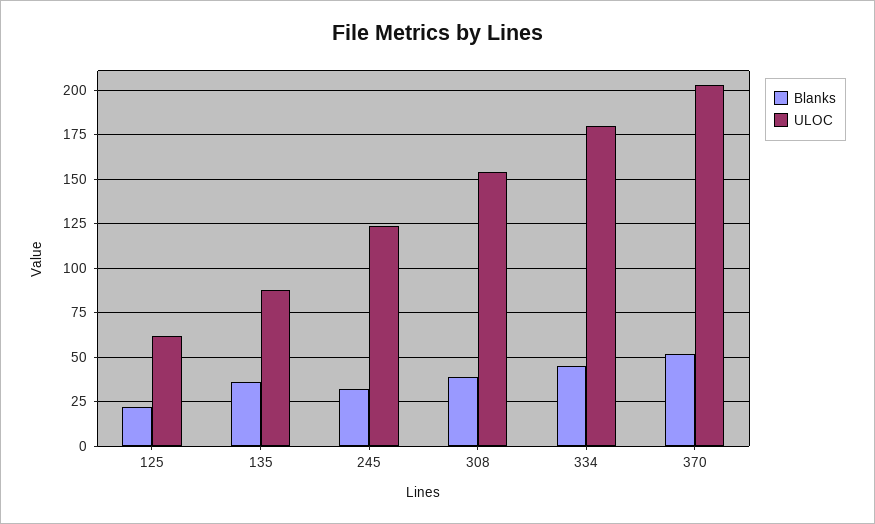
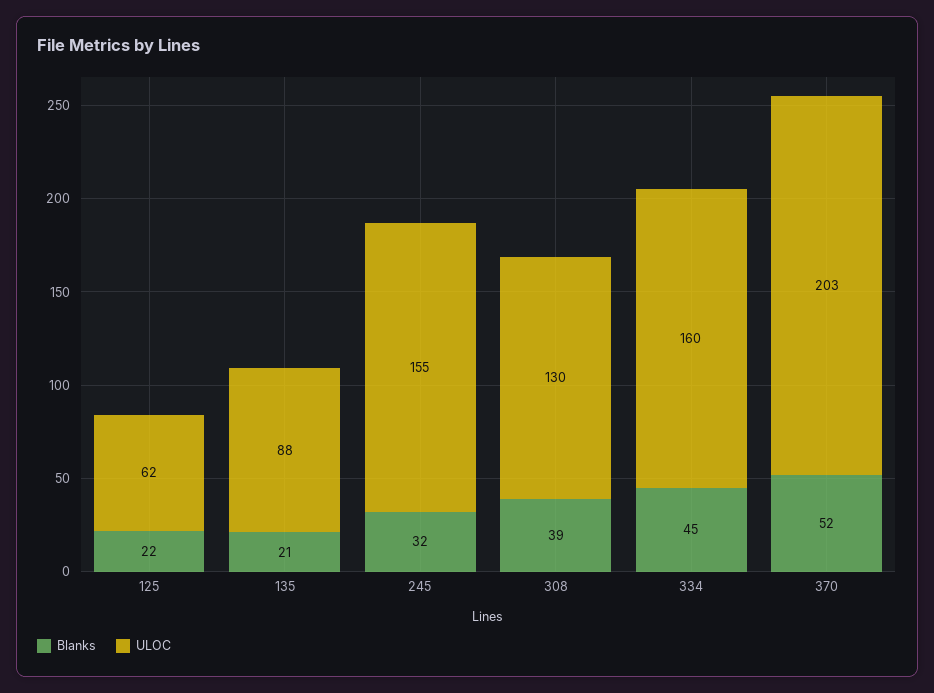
Blanks, 135: 35 -> 21
ULOC, 245: 125 -> 155
ULOC, 308: 155 -> 130
ULOC, 334: 180 -> 160

